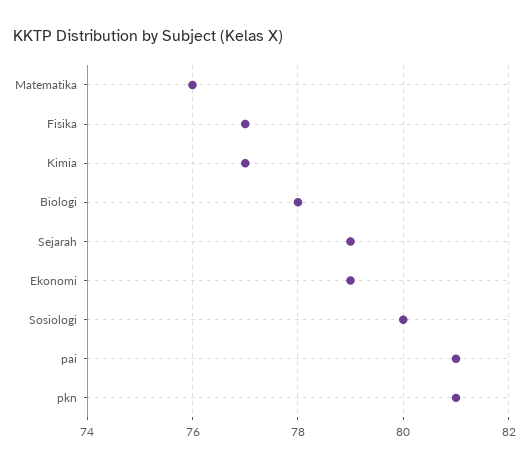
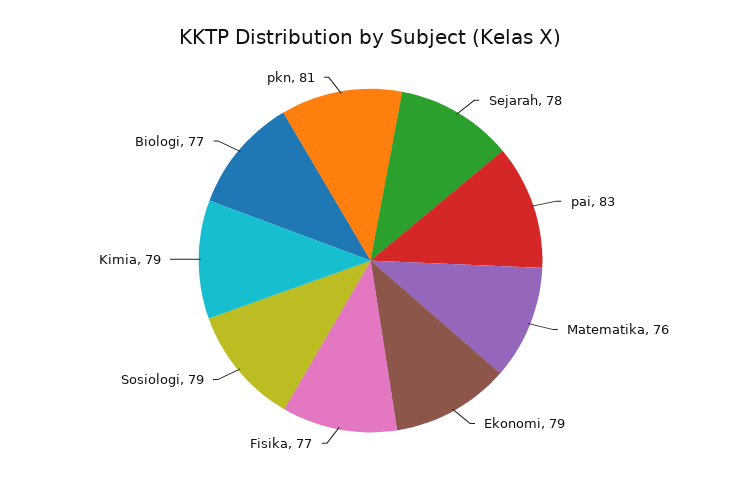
Kimia: 77 -> 79
Biologi: 78 -> 77
Sejarah: 79 -> 78
Sosiologi: 80 -> 79
pai: 81 -> 83

